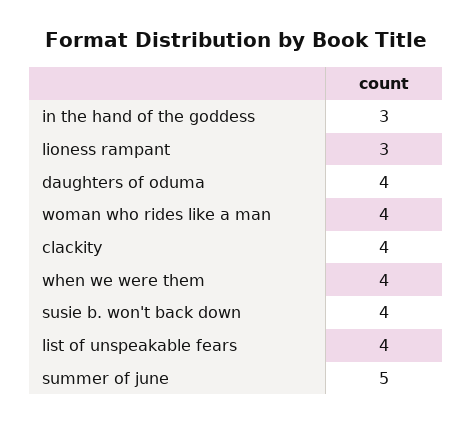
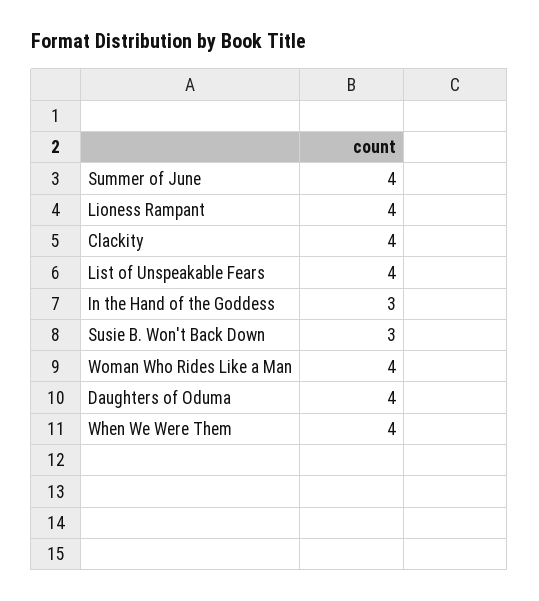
lioness rampant: 3 -> 4
susie b. won't back down: 4 -> 3
summer of june: 5 -> 4

